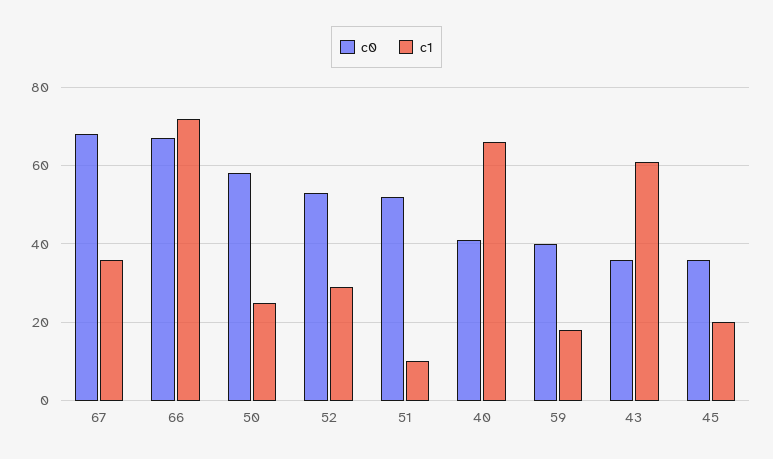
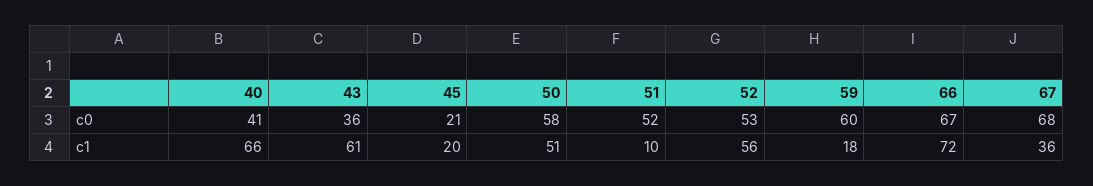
c1, 50: 25 -> 51
c1, 52: 30 -> 56
c0, 59: 40 -> 60
c0, 45: 35 -> 21

